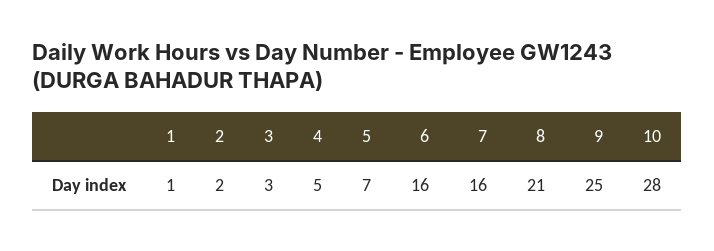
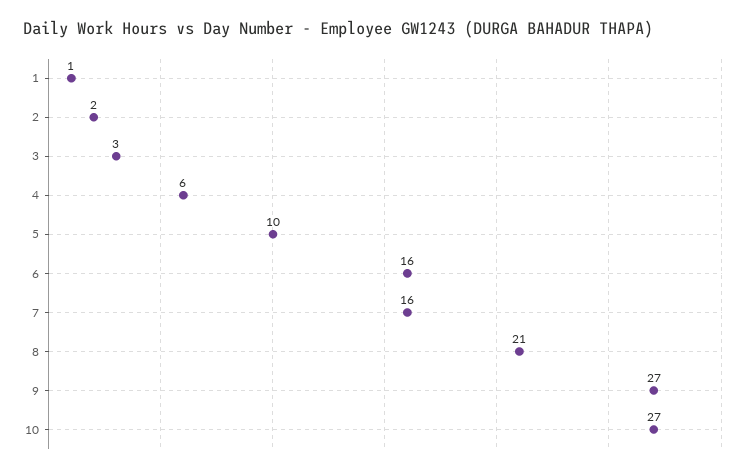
4: 5 -> 6
5: 7 -> 10
9: 25 -> 27
10: 28 -> 27

